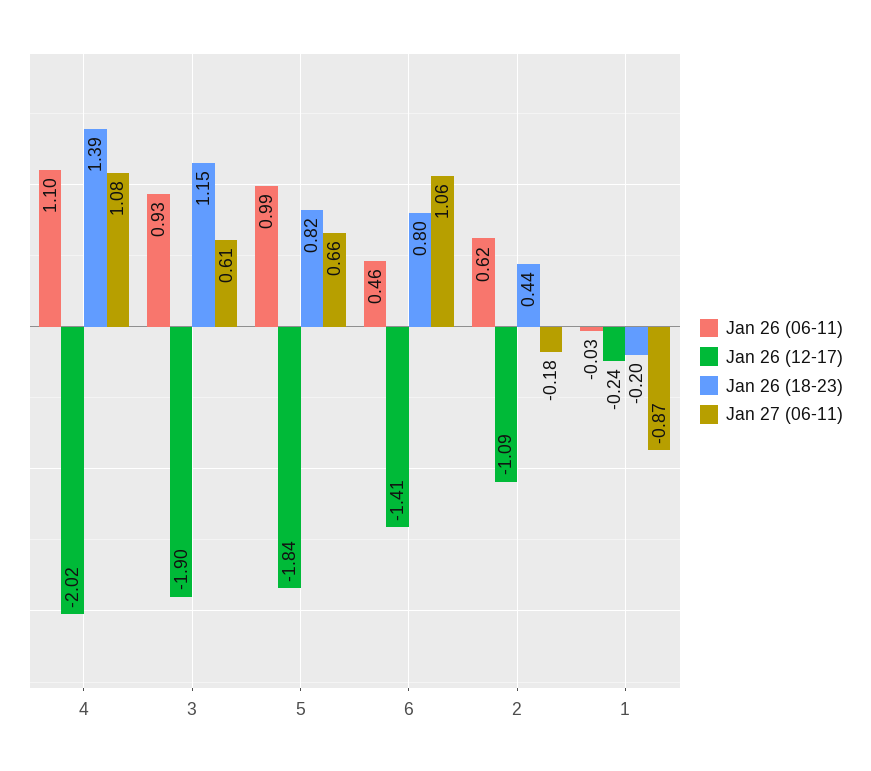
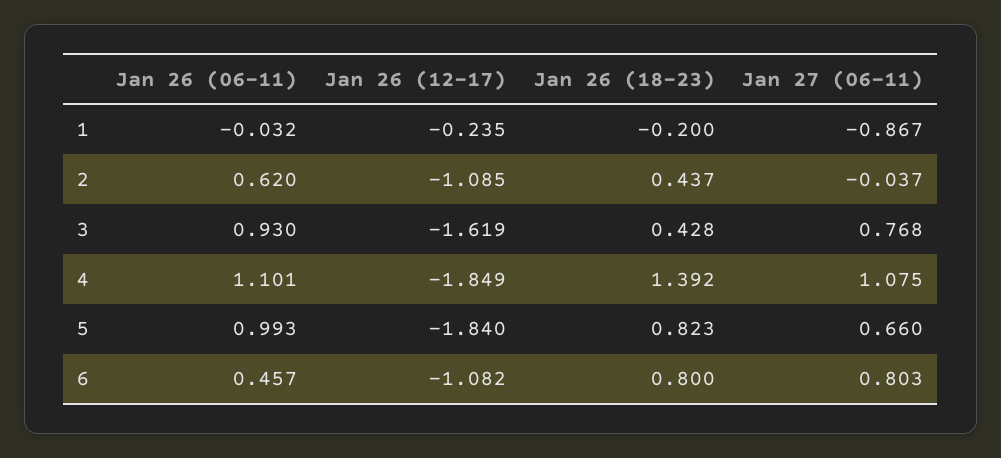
Jan 26 (12-17), 4: -2.02 -> -1.849
Jan 26 (12-17), 3: -1.9 -> -1.619
Jan 26 (18-23), 3: 1.15 -> 0.428
Jan 27 (06-11), 3: 0.61 -> 0.768
Jan 26 (12-17), 6: -1.41 -> -1.082
Jan 27 (06-11), 6: 1.06 -> 0.803
Jan 27 (06-11), 2: -0.18 -> -0.037

